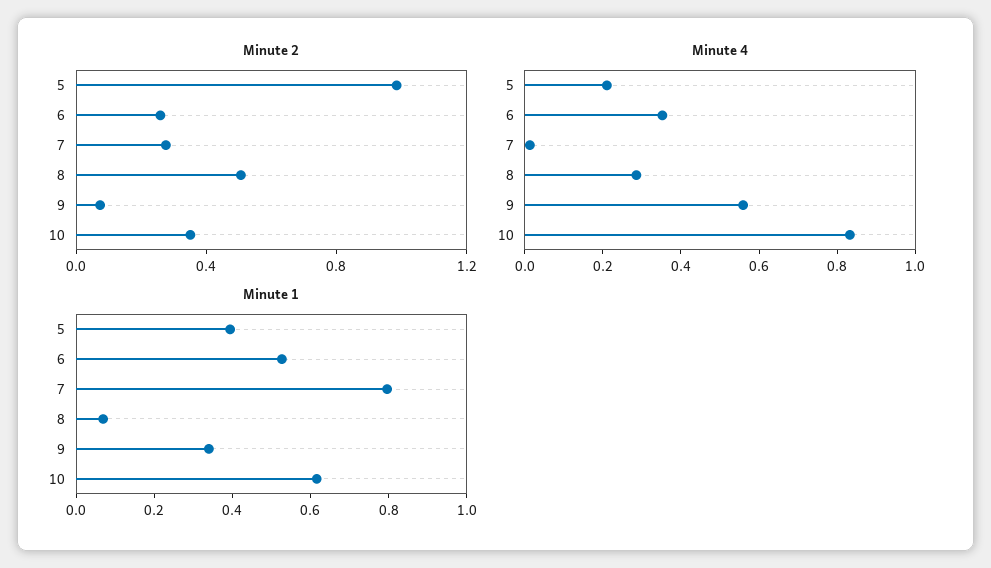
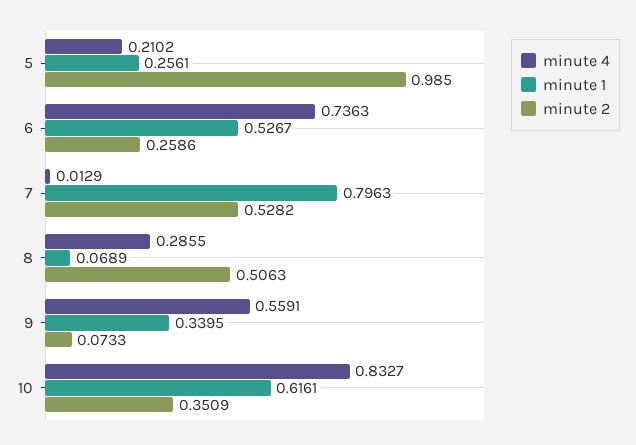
Minute 2, 7: 0.3 -> 0.5282
Minute 4, 6: 0.35 -> 0.7363
Minute 1, 5: 0.4 -> 0.2561

